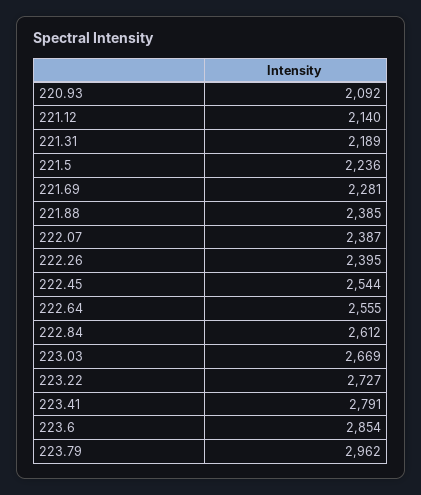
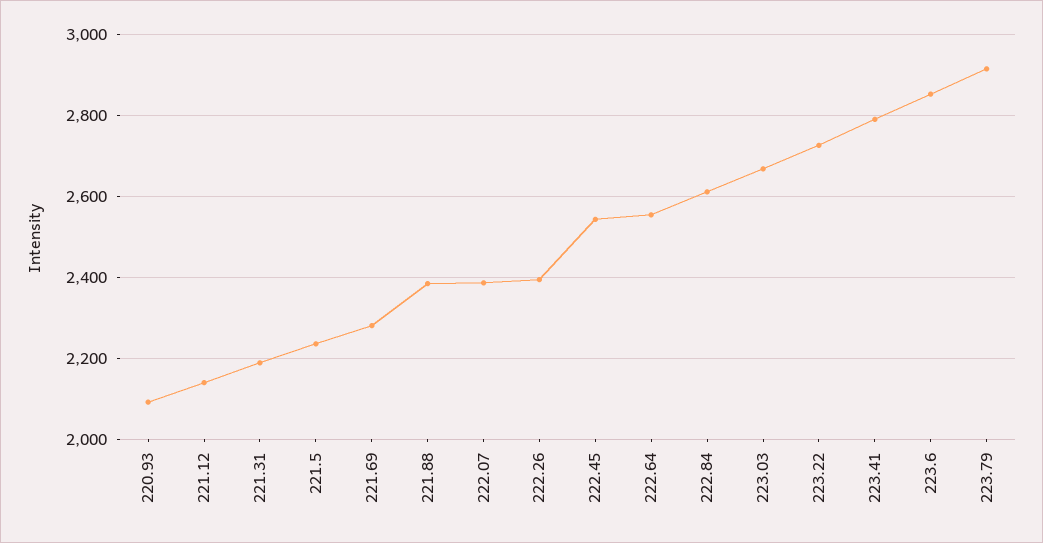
223.79: 2962 -> 2920

